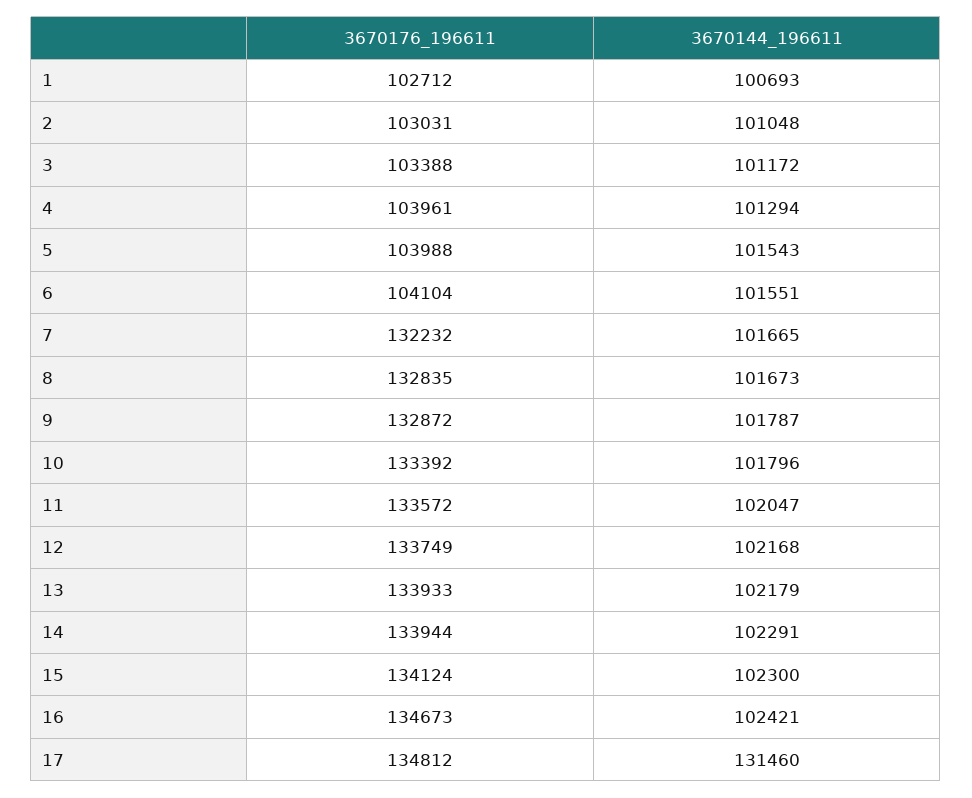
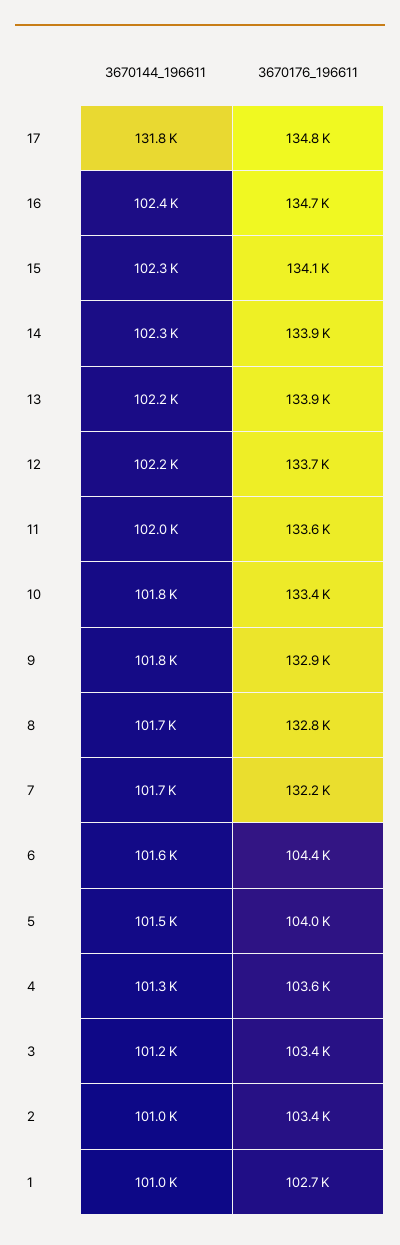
3670144_196611, 1: 100693 -> 101000
3670176_196611, 2: 103031 -> 103400
3670176_196611, 4: 103961 -> 103600
3670176_196611, 6: 104104 -> 104400
3670144_196611, 17: 131460 -> 131800

